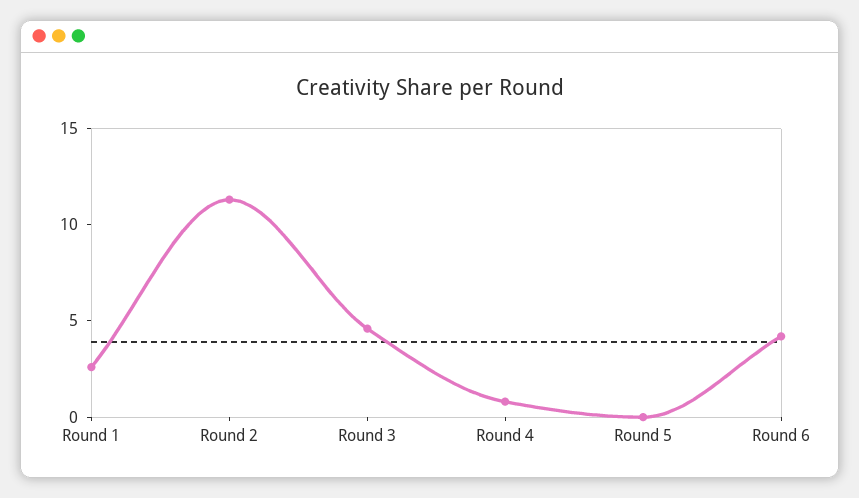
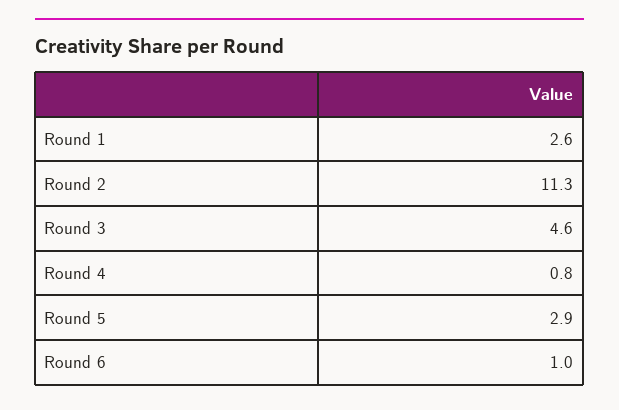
Round 5: 0 -> 2.9
Round 6: 4 -> 1

